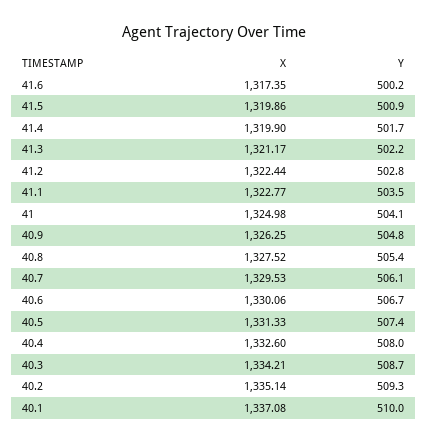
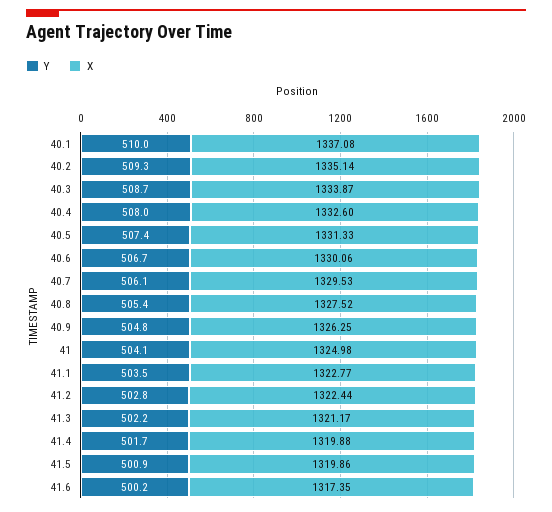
X, 41.4: 1319.9 -> 1319.88
X, 40.3: 1334.21 -> 1333.87

